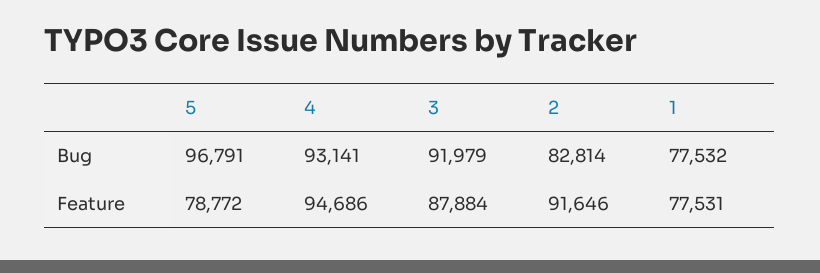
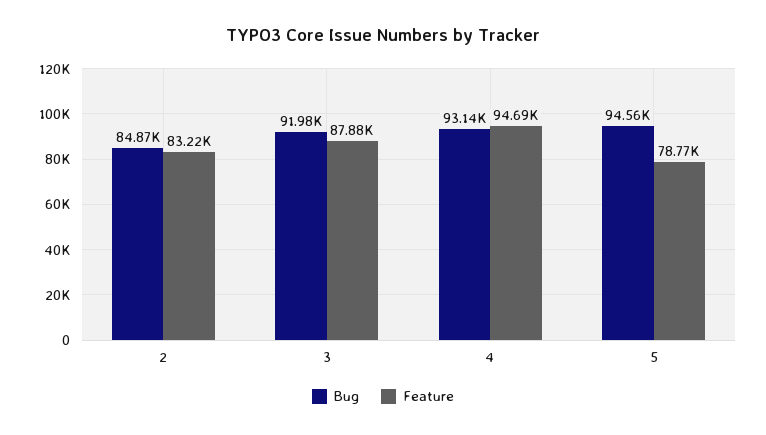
Bug, 5: 96791 -> 94560
Bug, 2: 82814 -> 84870
Bug, 1: 77532 -> none
Feature, 2: 91646 -> 83220
Feature, 1: 77531 -> none

